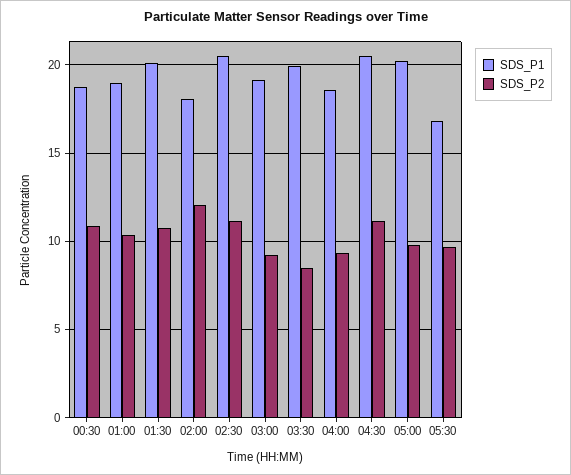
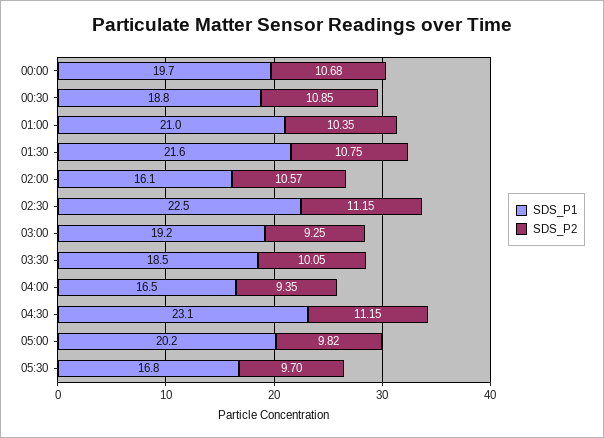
SDS_P1, 01:00: 19 -> 21
SDS_P1, 01:30: 20 -> 21.6
SDS_P1, 02:00: 18 -> 16.1
SDS_P2, 02:00: 12 -> 10.57
SDS_P1, 02:30: 20.5 -> 22.5
SDS_P1, 03:30: 20 -> 18.5
SDS_P2, 03:30: 8.5 -> 10.05
SDS_P1, 04:00: 18.5 -> 16.5
SDS_P1, 04:30: 20.5 -> 23.1
SDS_P1, 00:00: none -> 19.7
SDS_P2, 00:00: none -> 10.68

